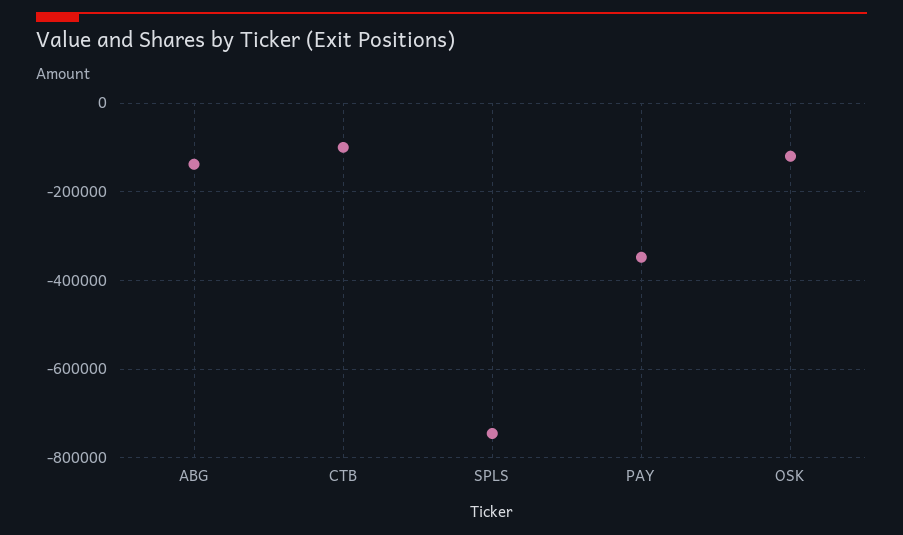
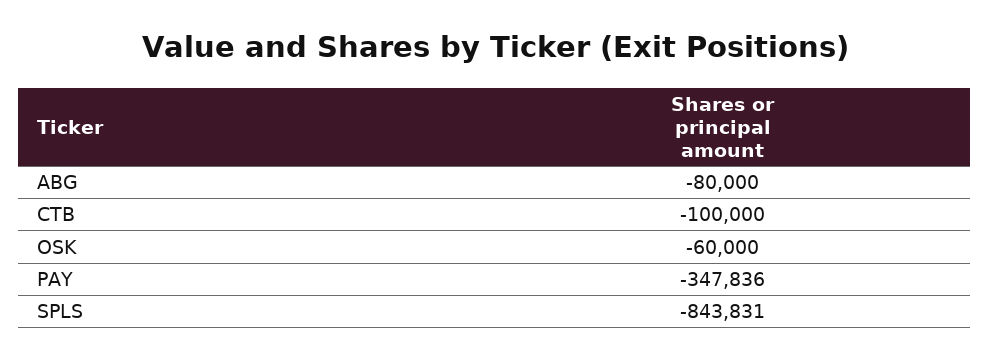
ABG: -140000 -> -80000
SPLS: -740000 -> -843831
OSK: -120000 -> -60000

